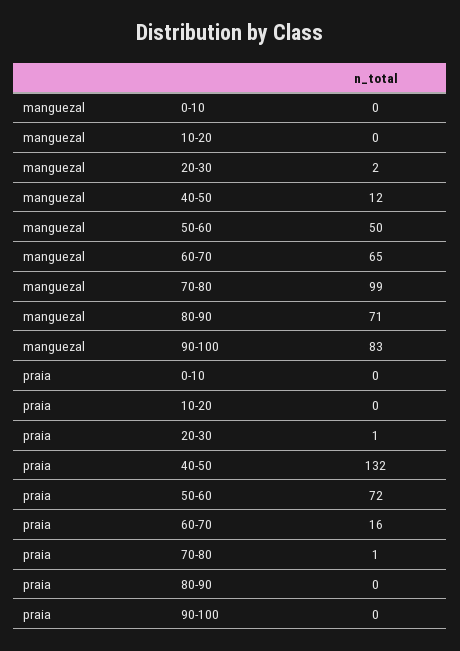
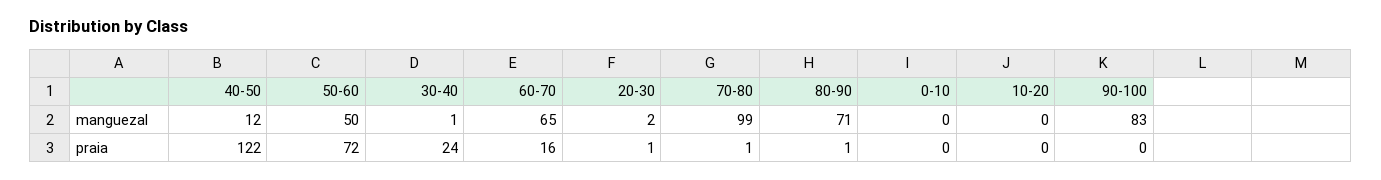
praia, 40-50: 132 -> 122
praia, 80-90: 0 -> 1
manguezal, 30-40: none -> 1
praia, 30-40: none -> 24

